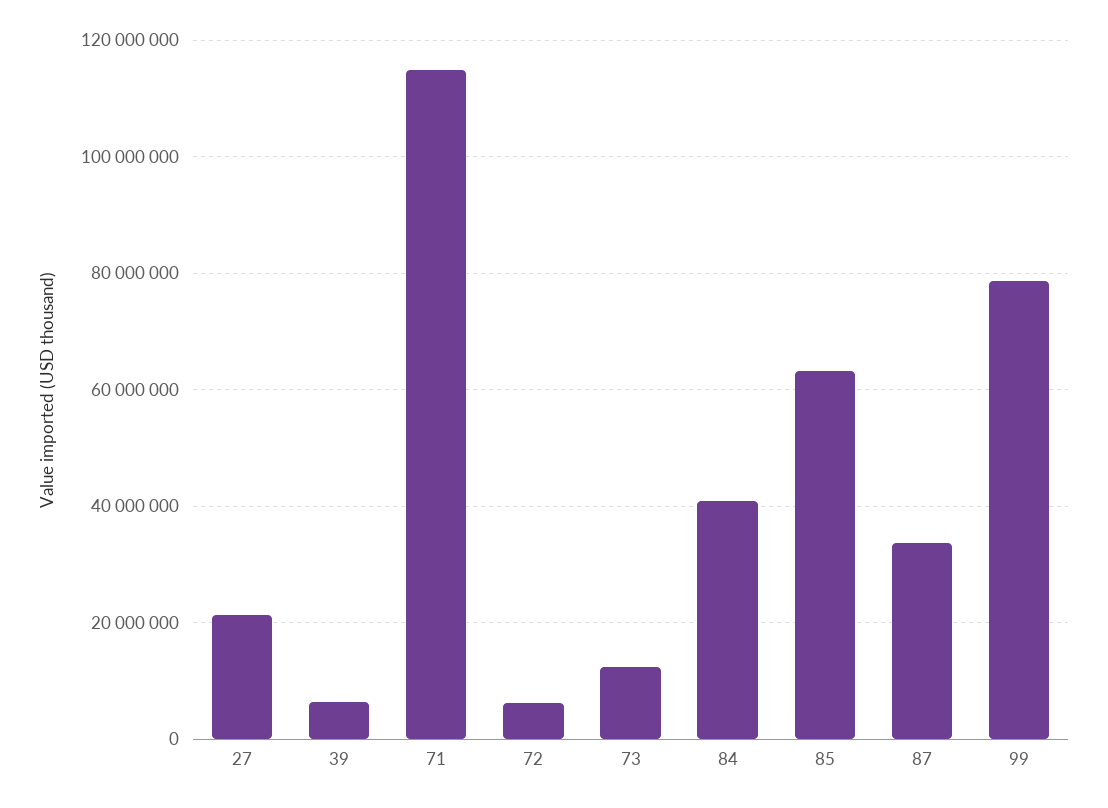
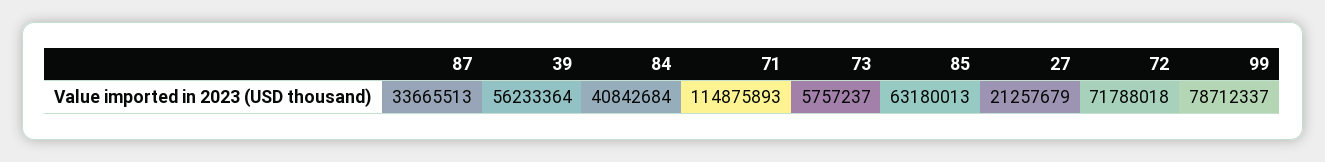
39: 6000000 -> 56233364
72: 6000000 -> 71788018
73: 12000000 -> 5757237

